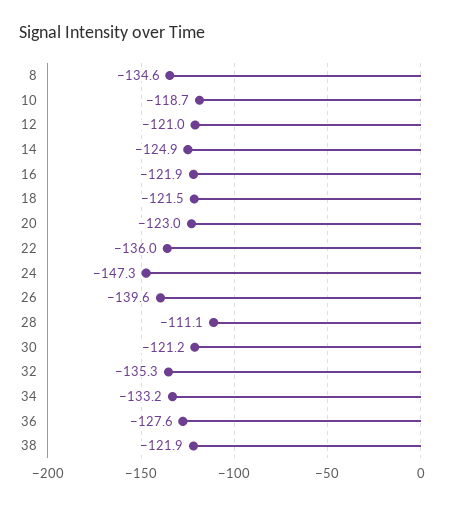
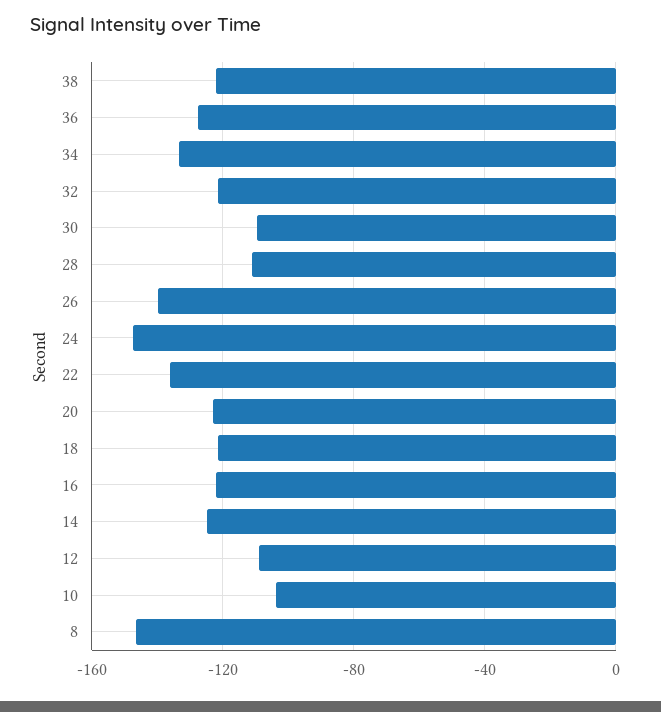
8: -134.6 -> -145
10: -118.7 -> -105
12: -121 -> -110
30: -121.2 -> -110
32: -135.3 -> -120

